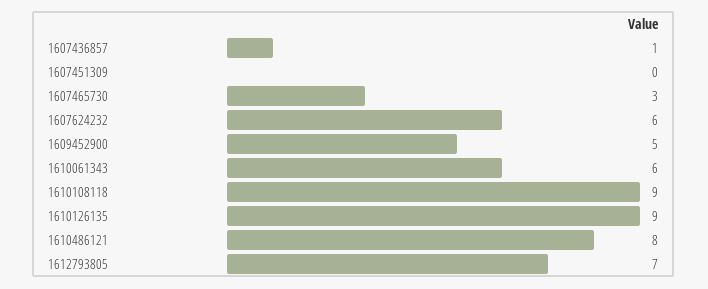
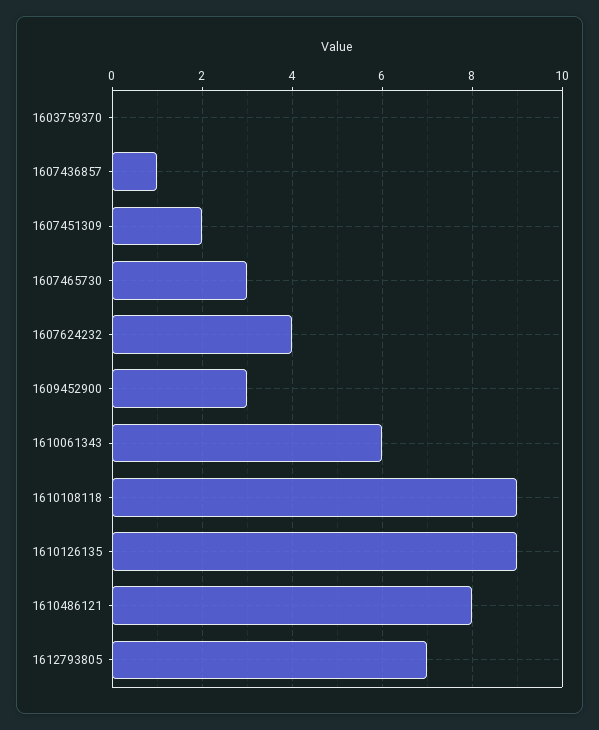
1607451309: 0 -> 2
1607624232: 6 -> 4
1609452900: 5 -> 3
1603759370: none -> 0

